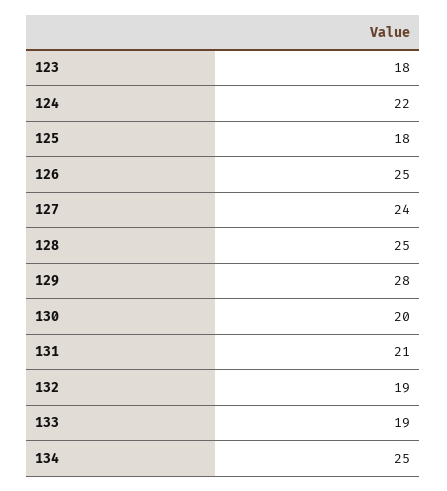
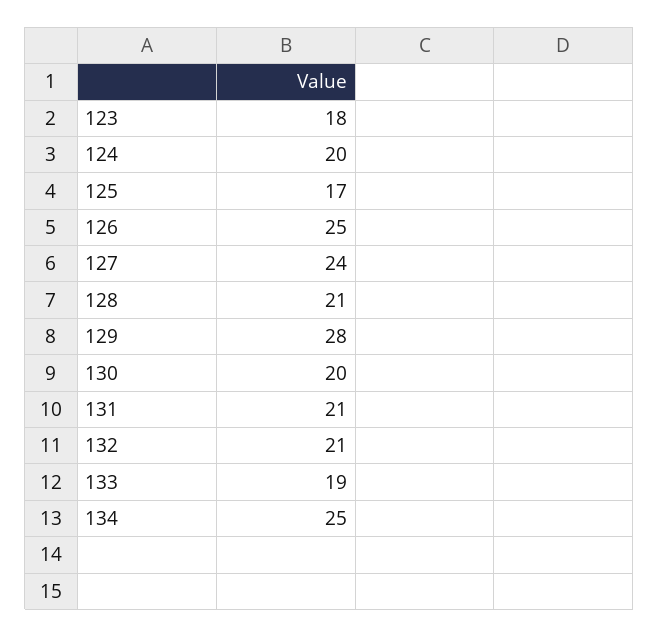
124: 22 -> 20
125: 18 -> 17
128: 25 -> 21
132: 19 -> 21

